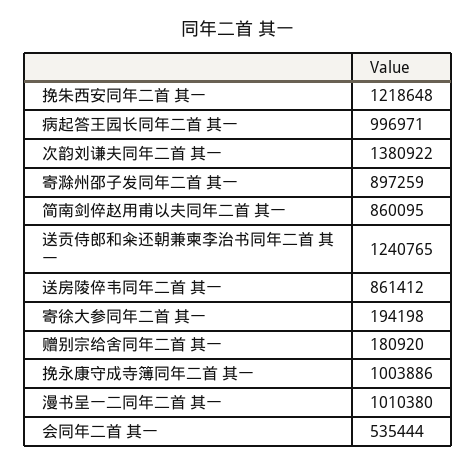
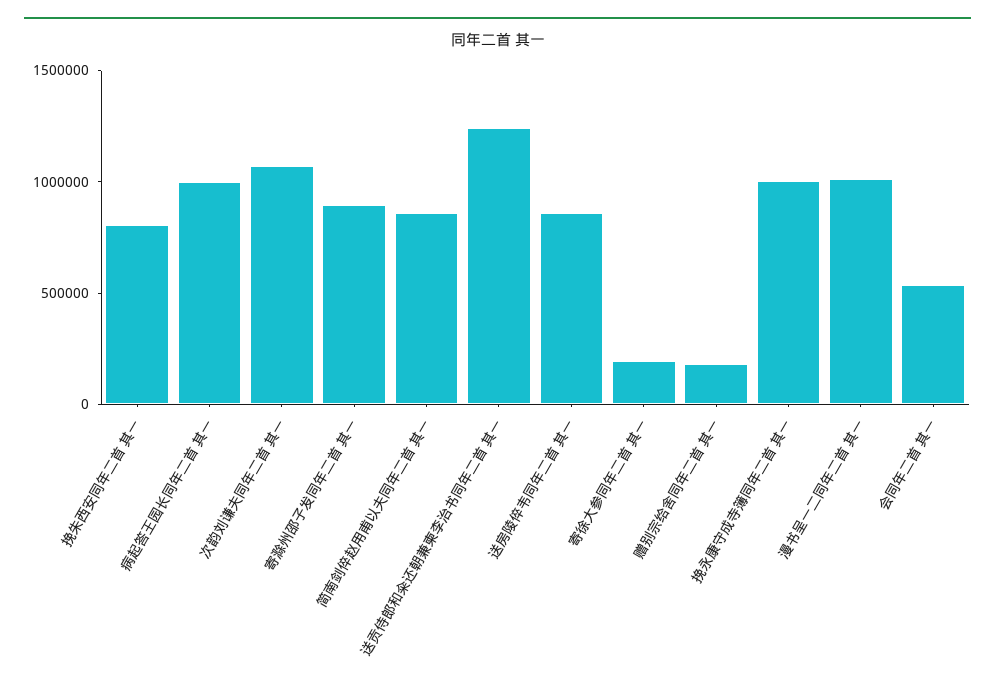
挽朱西安同年二首 其一: 1218648 -> 800000
次韵刘谦夫同年二首 其一: 1380922 -> 1100000

